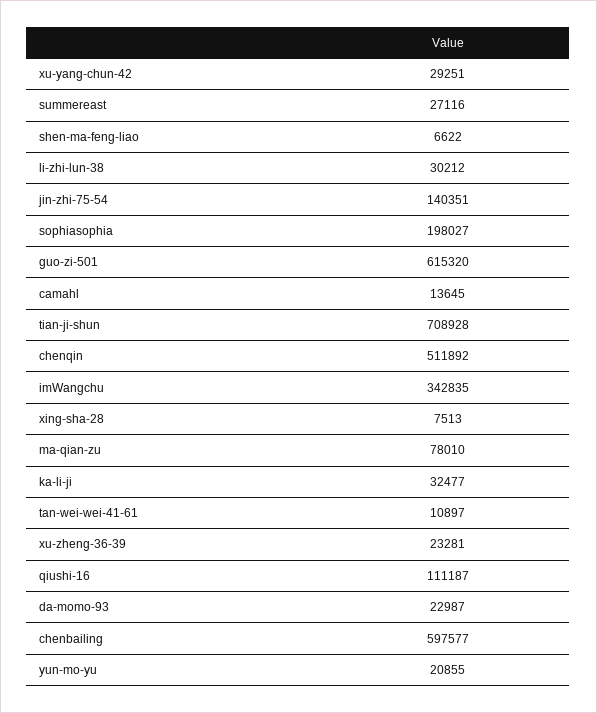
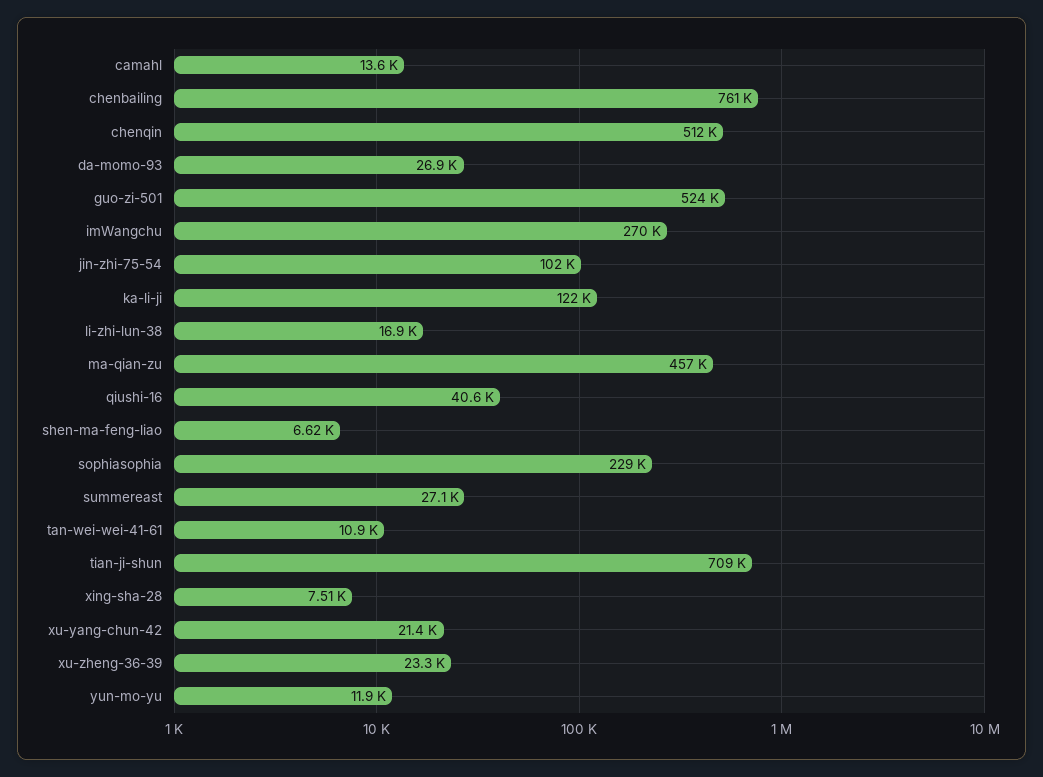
xu-yang-chun-42: 29251 -> 21400
li-zhi-lun-38: 30212 -> 16900
jin-zhi-75-54: 140351 -> 102000
sophiasophia: 198027 -> 229000
guo-zi-501: 615320 -> 524000
imWangchu: 342835 -> 270000
ma-qian-zu: 78010 -> 457000
ka-li-ji: 32477 -> 122000
qiushi-16: 111187 -> 40600
da-momo-93: 22987 -> 26900
chenbailing: 597577 -> 761000
yun-mo-yu: 20855 -> 11900

